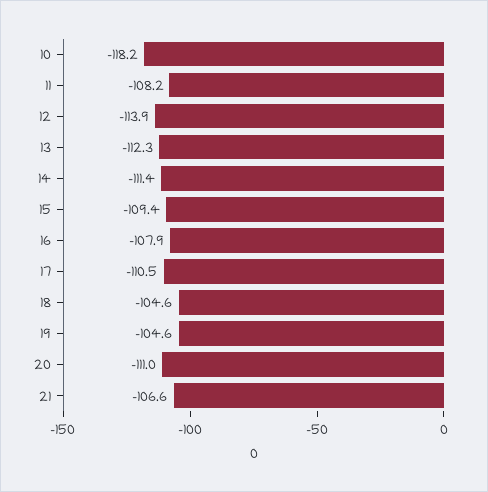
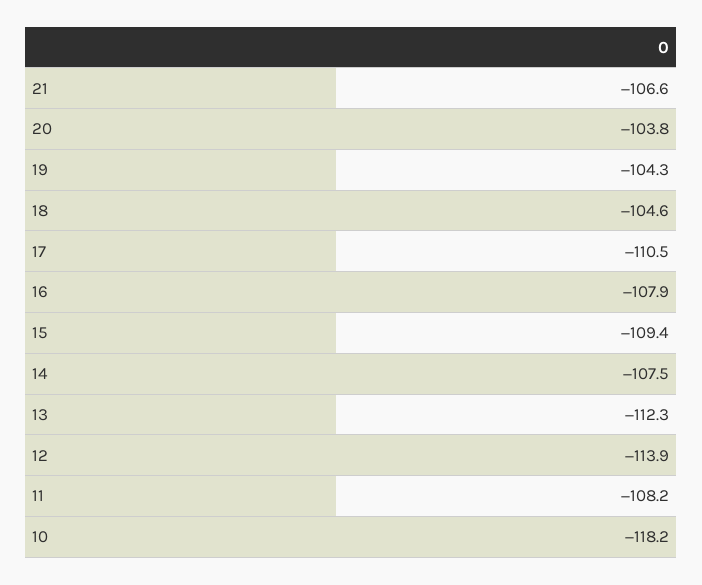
14: -111.4 -> -107.5
19: -104.6 -> -104.3
20: -111 -> -103.8

